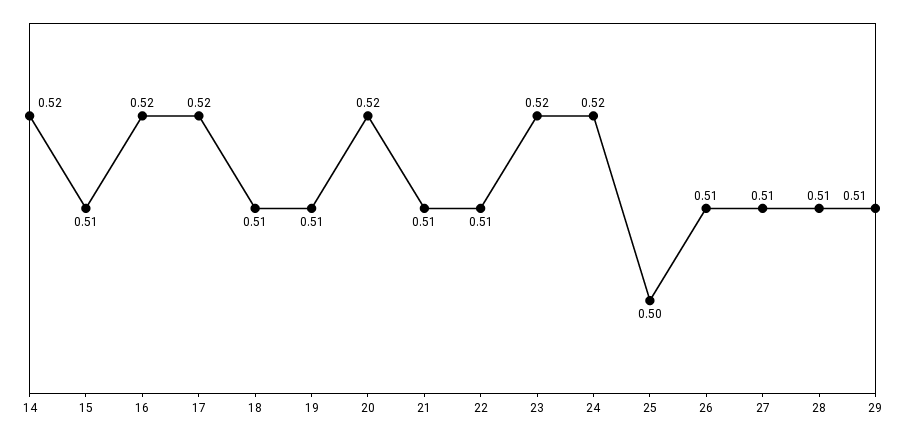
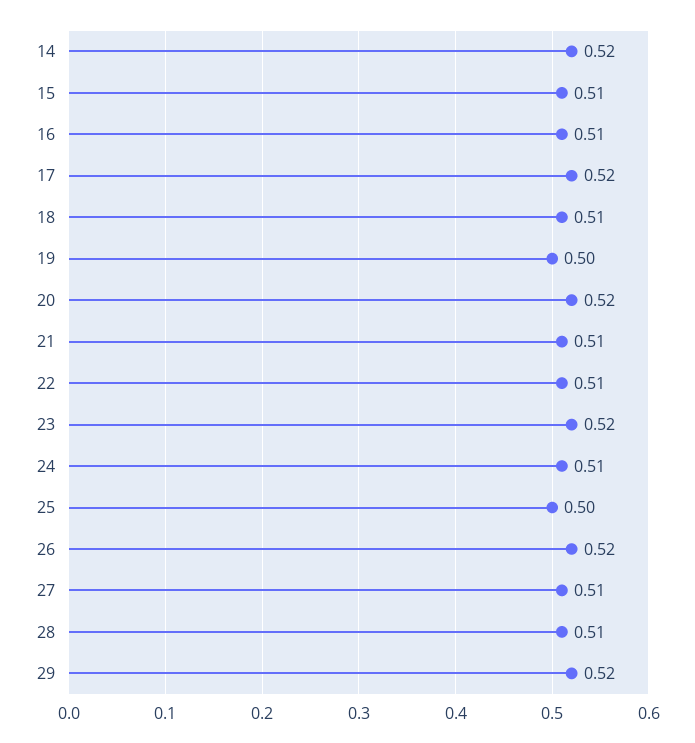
16: 0.52 -> 0.51
19: 0.51 -> 0.5
24: 0.52 -> 0.51
26: 0.51 -> 0.52
29: 0.51 -> 0.52

